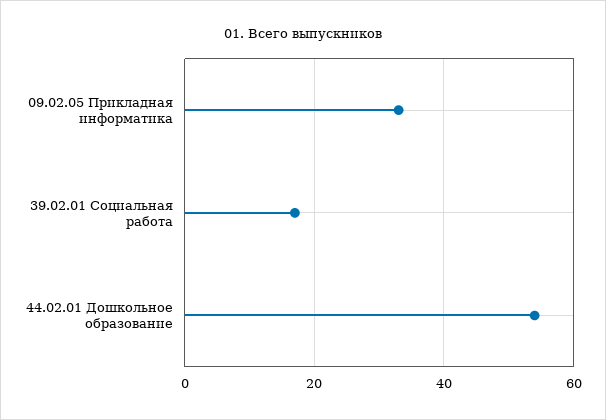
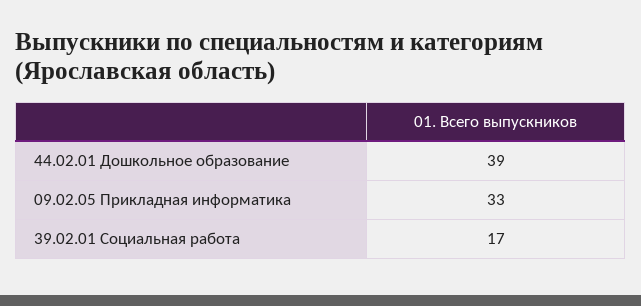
44.02.01 Дошкольное образование: 55 -> 39

